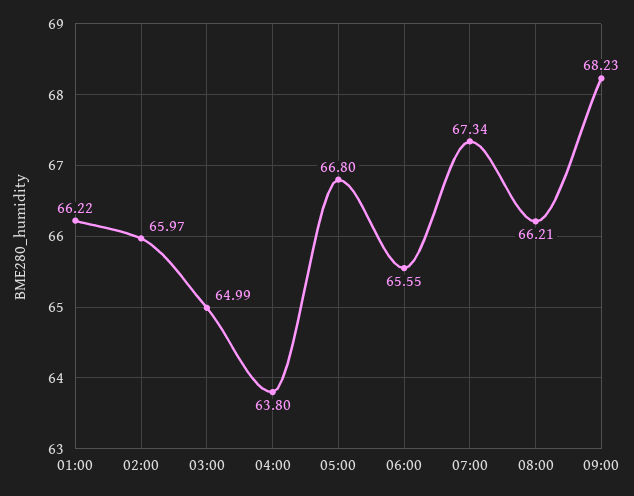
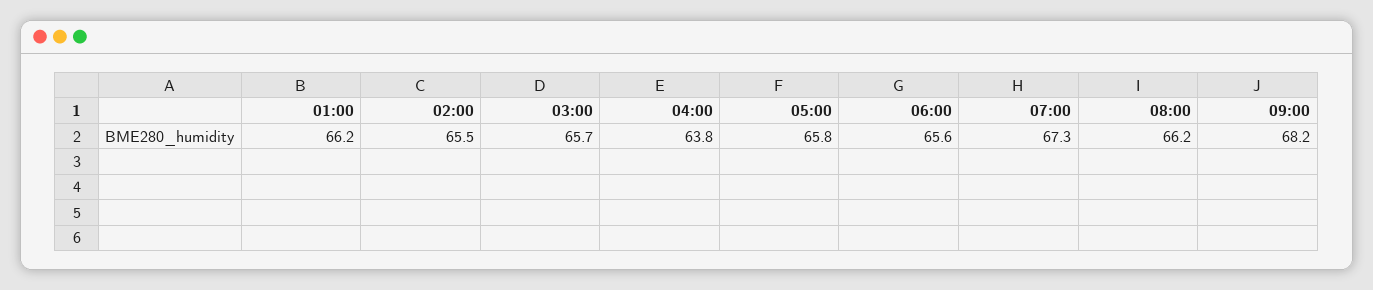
02:00: 65.97 -> 65.5
03:00: 64.99 -> 65.7
05:00: 66.8 -> 65.8

